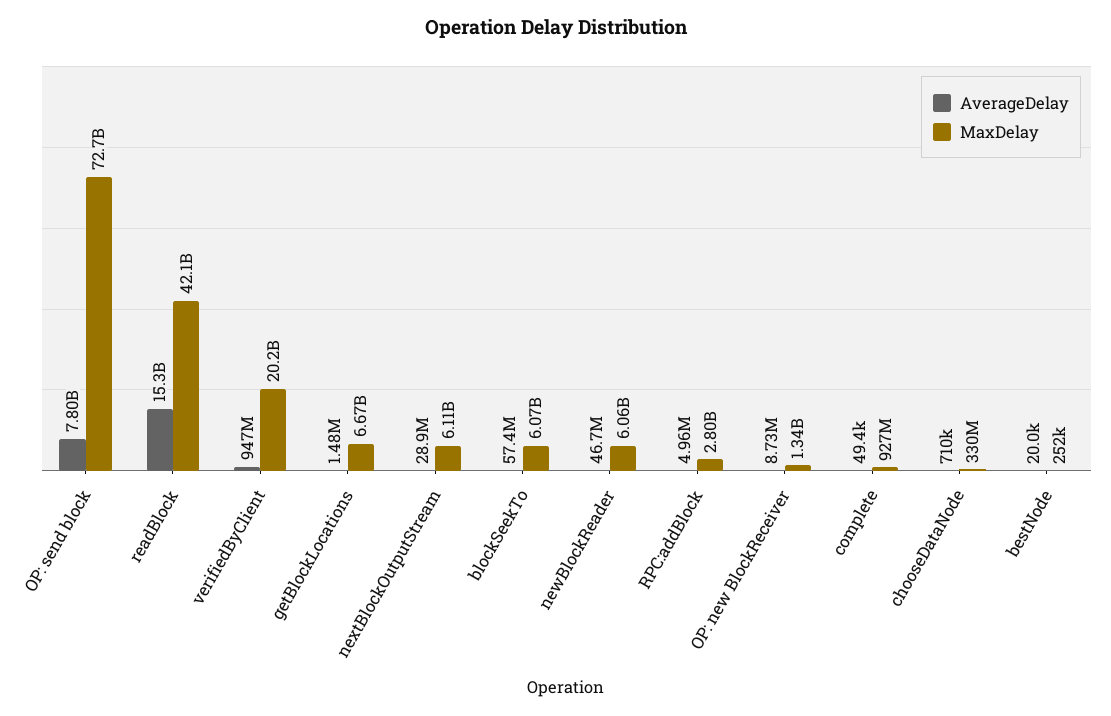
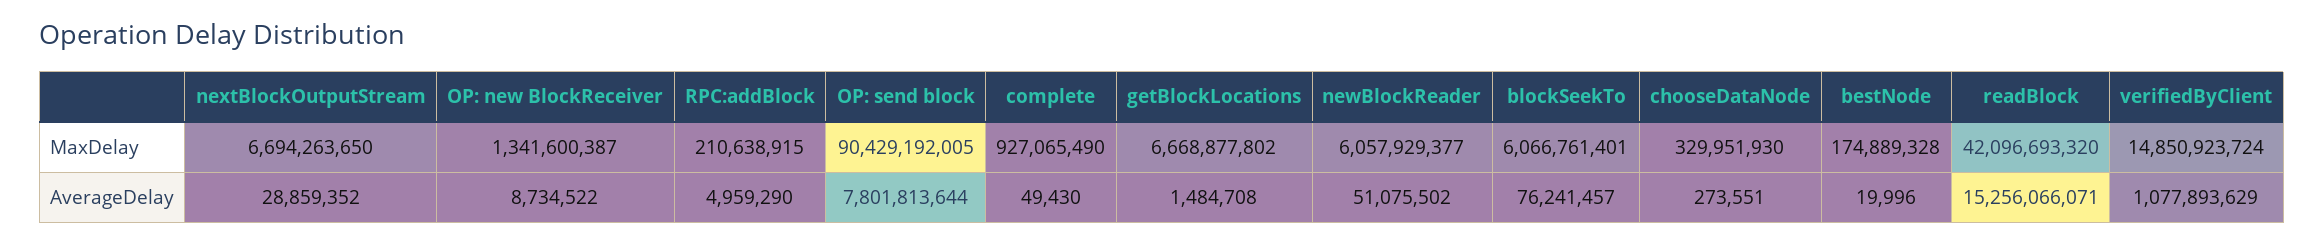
MaxDelay, OP: send block: 72700000000 -> 90429192005
AverageDelay, verifiedByClient: 947000000 -> 1077893629
MaxDelay, verifiedByClient: 20200000000 -> 14850923724
MaxDelay, nextBlockOutputStream: 6110000000 -> 6694263650
AverageDelay, blockSeekTo: 57400000 -> 76241457
AverageDelay, newBlockReader: 46700000 -> 51075502
MaxDelay, RPC:addBlock: 2800000000 -> 210638915
AverageDelay, chooseDataNode: 710000 -> 273551
MaxDelay, bestNode: 252000 -> 174889328

